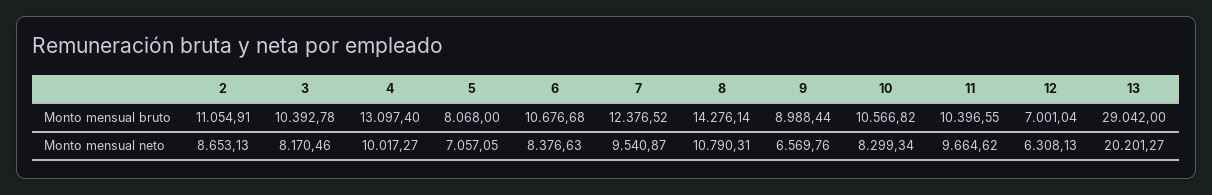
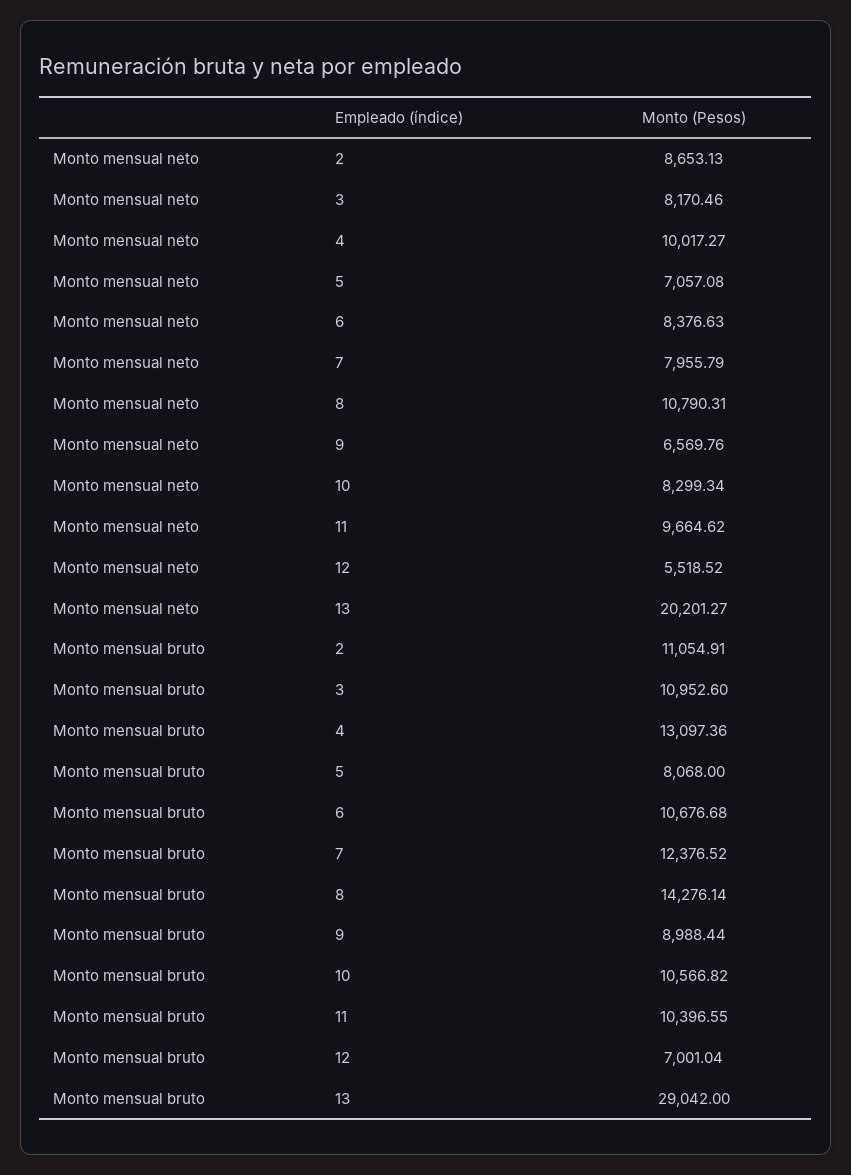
3, Monto mensual bruto: 10392.78 -> 10952.6
4, Monto mensual bruto: 13097.4 -> 13097.36
5, Monto mensual neto: 7057.05 -> 7057.08
7, Monto mensual neto: 9540.87 -> 7955.79
12, Monto mensual neto: 6308.13 -> 5518.52

